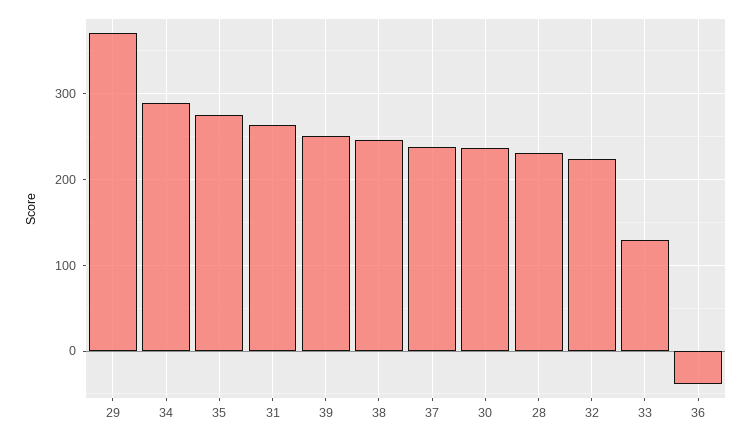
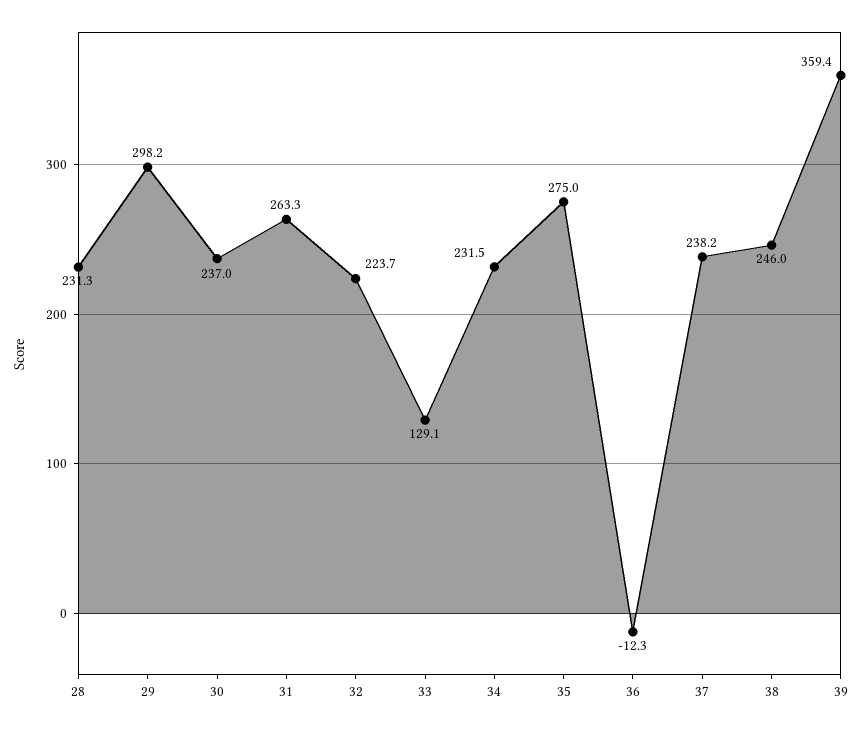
29: 370 -> 298.2
34: 290 -> 231.5
39: 250 -> 359.4
36: -40 -> -12.3

